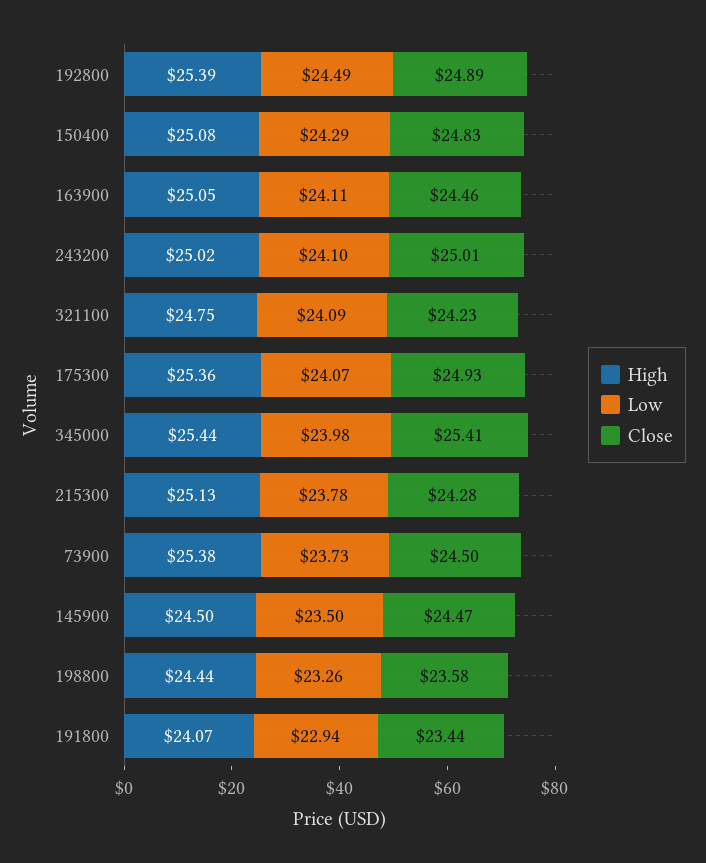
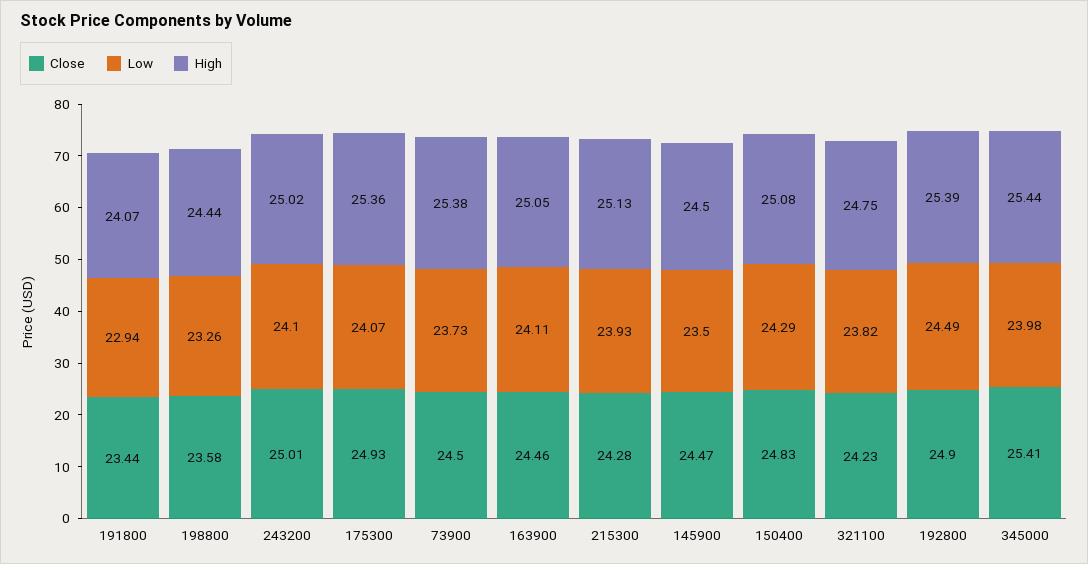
Close, 192800: 24.89 -> 24.9
Low, 321100: 24.09 -> 23.82
Low, 215300: 23.78 -> 23.93

